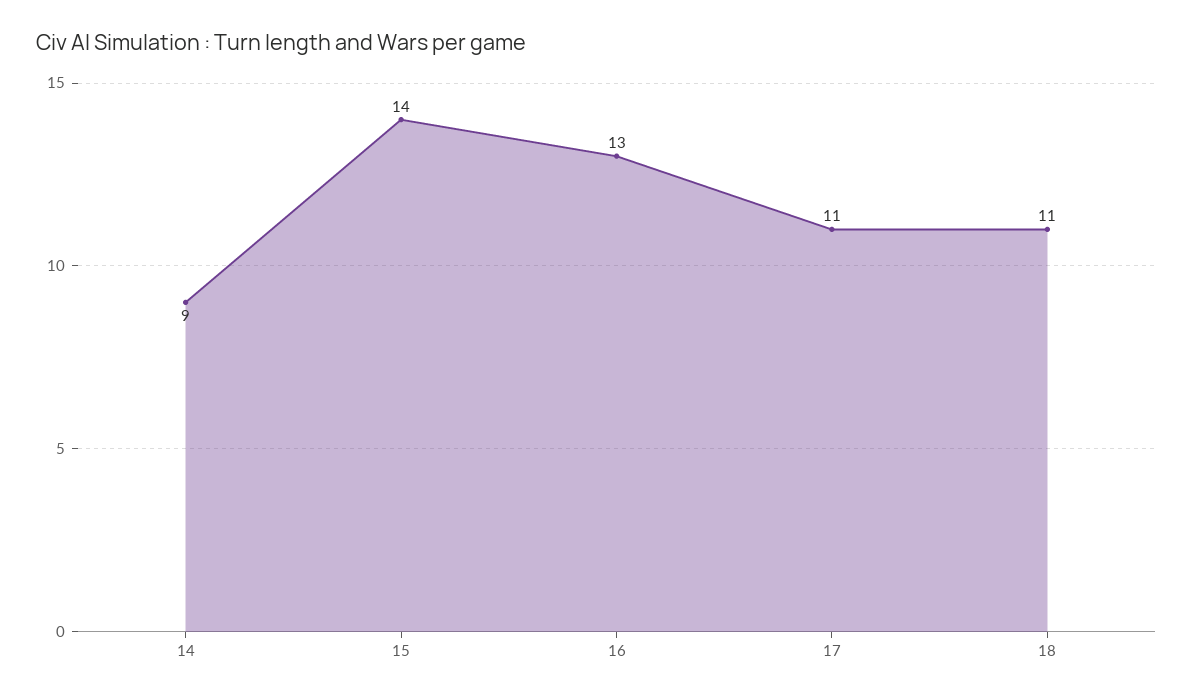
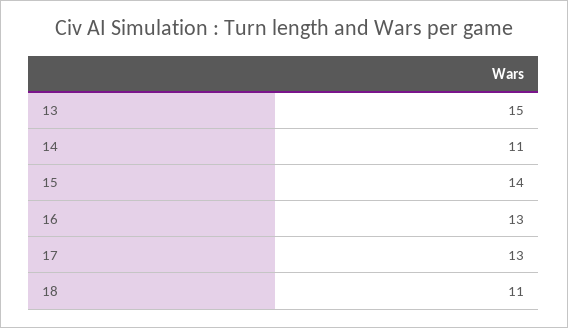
14: 9 -> 11
17: 11 -> 13
13: none -> 15

